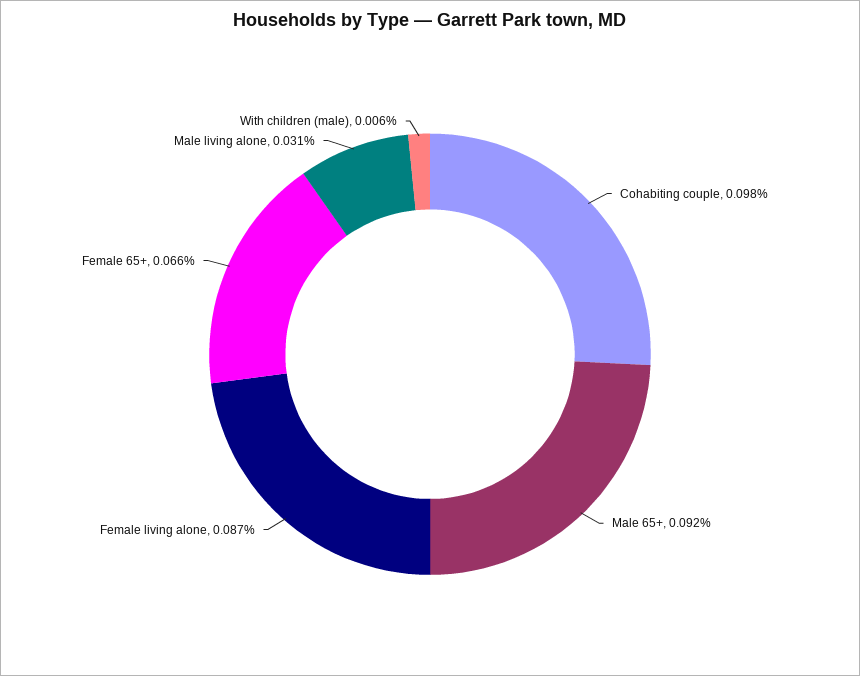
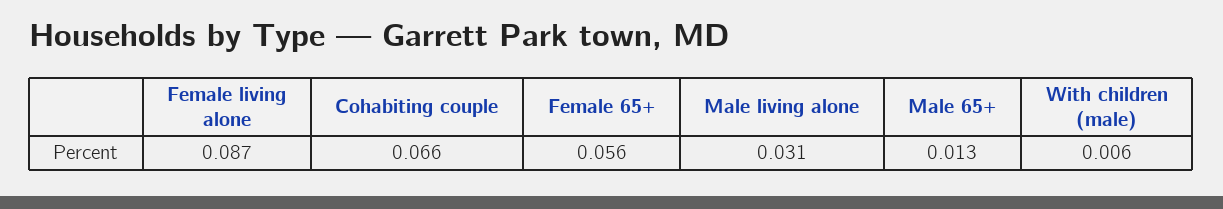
Cohabiting couple: 0.098 -> 0.066
Male 65+: 0.092 -> 0.013
Female 65+: 0.066 -> 0.056

